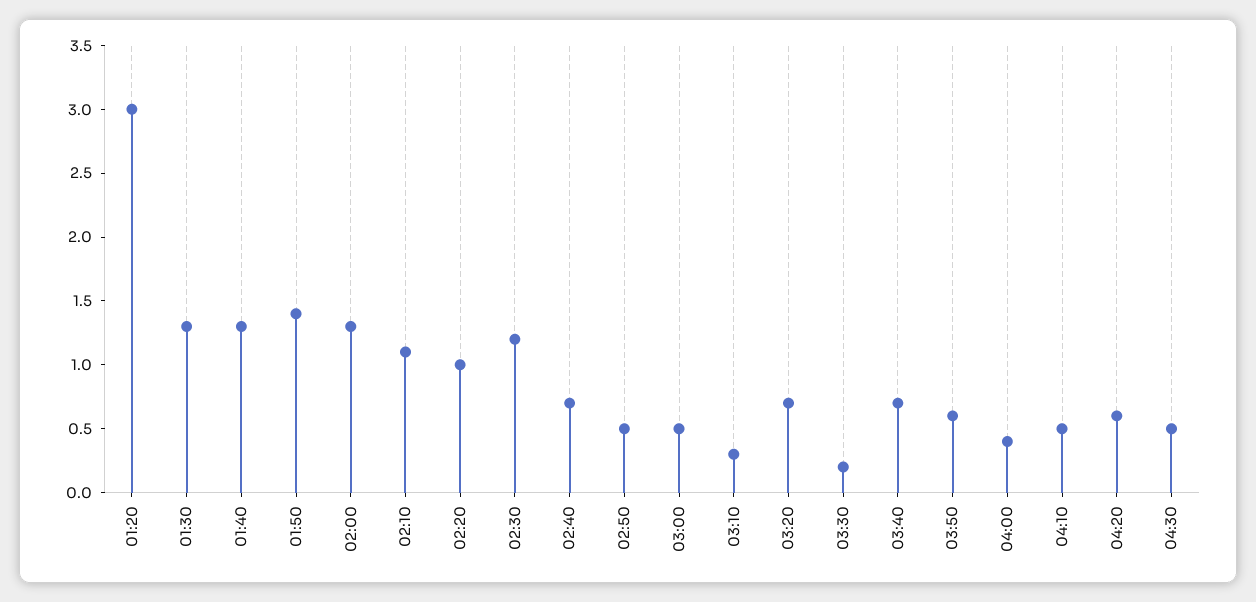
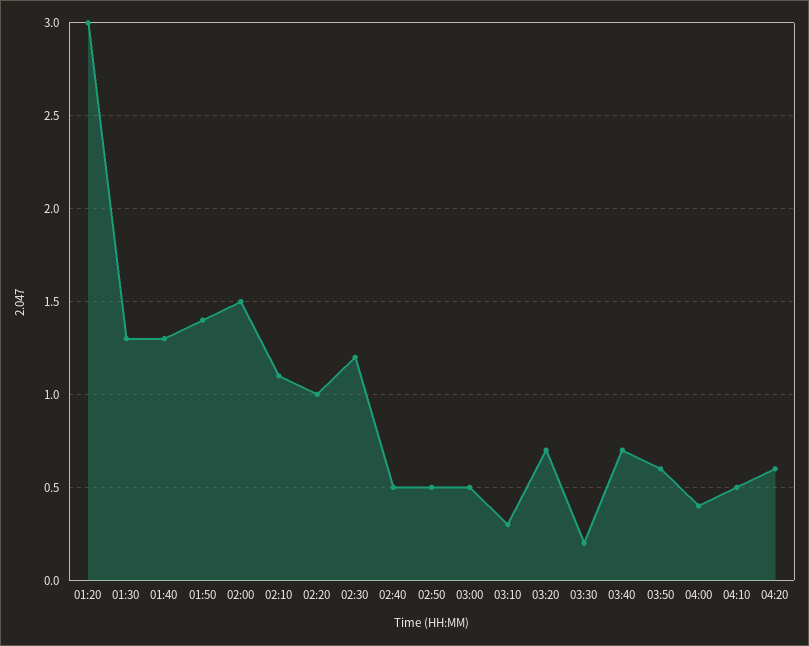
02:00: 1.3 -> 1.5
02:40: 0.7 -> 0.5
04:30: 0.5 -> none

